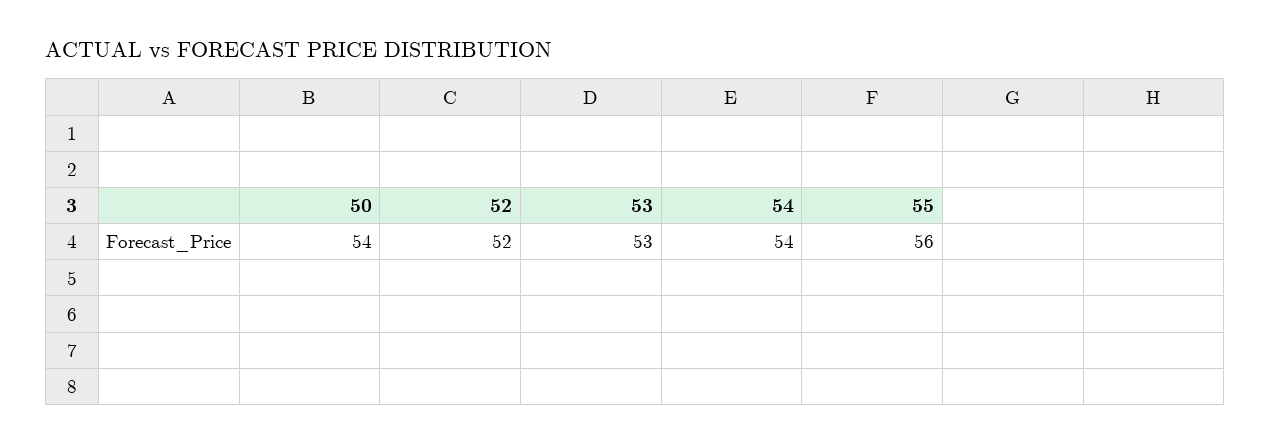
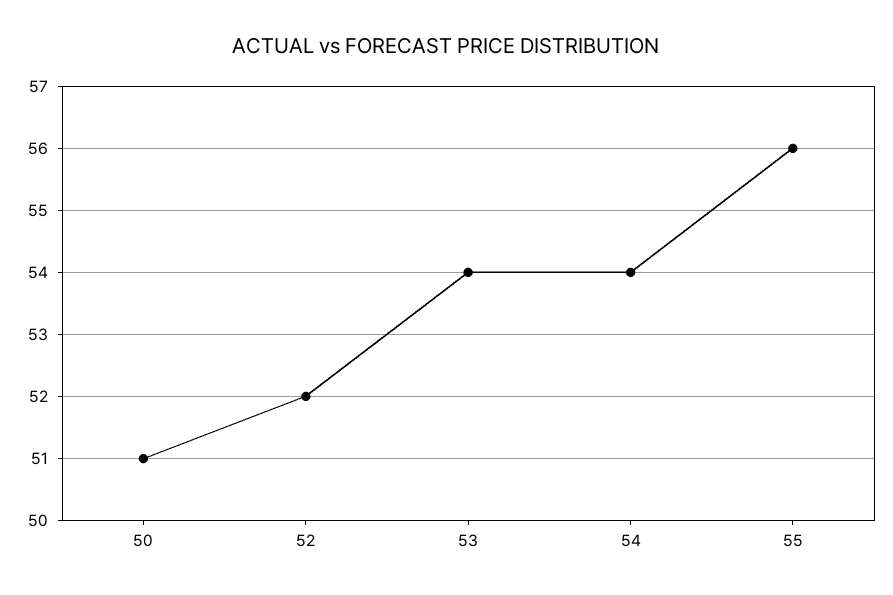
50: 54 -> 51
53: 53 -> 54

